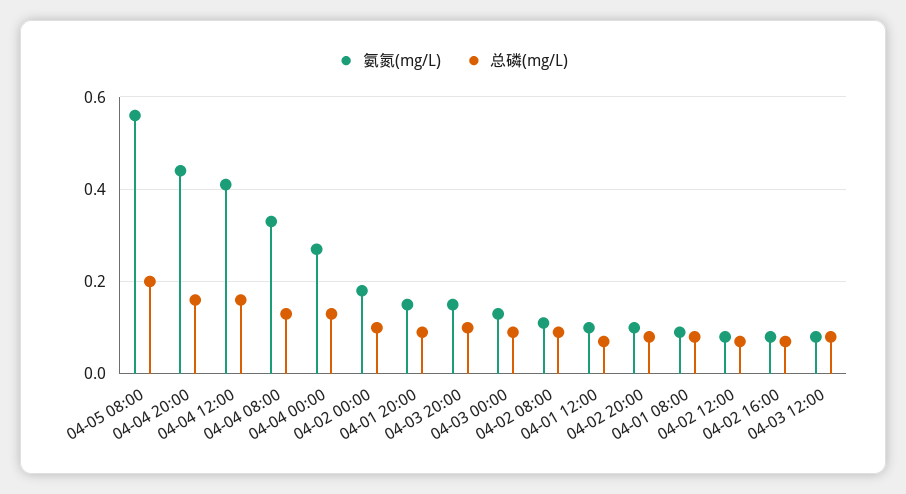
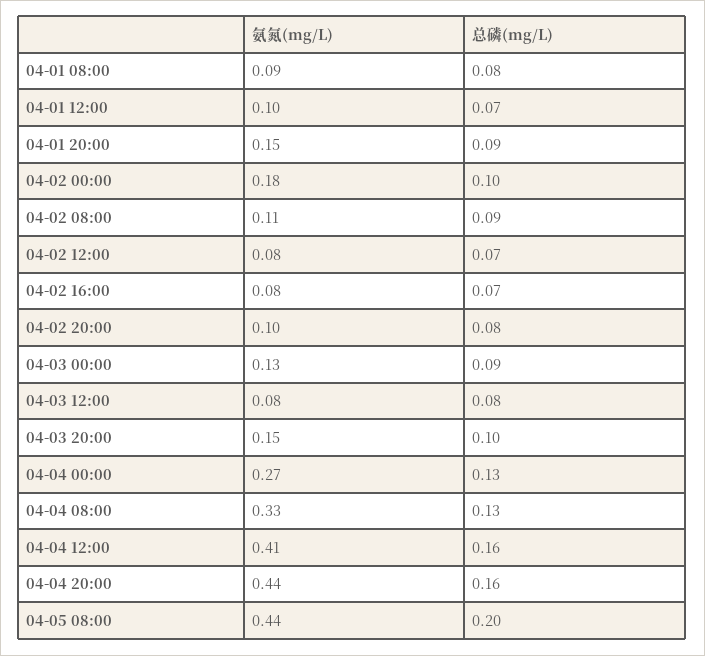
氨氮(mg/L), 04-05 08:00: 0.55 -> 0.44

